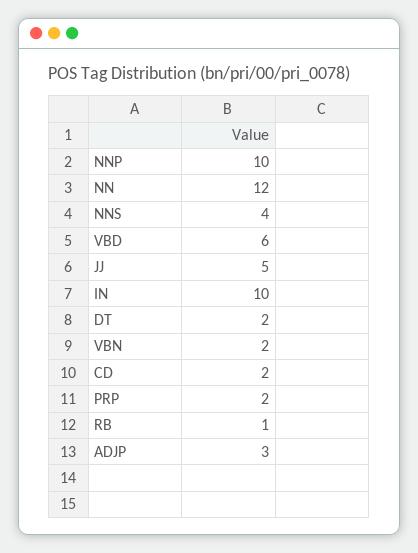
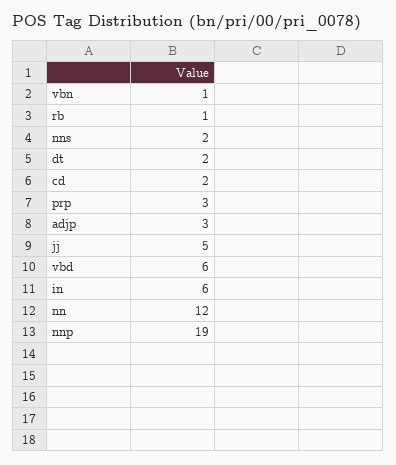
NNP: 10 -> 19
NNS: 4 -> 2
IN: 10 -> 6
VBN: 2 -> 1
PRP: 2 -> 3

